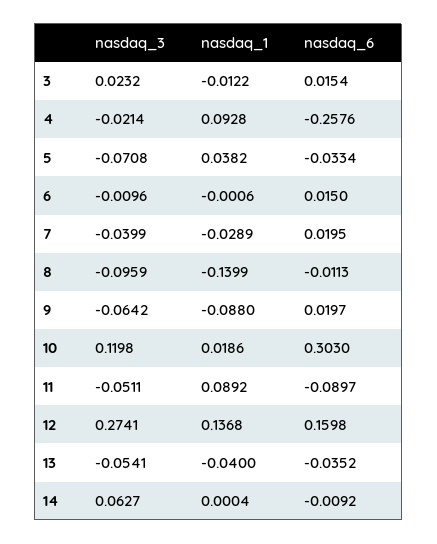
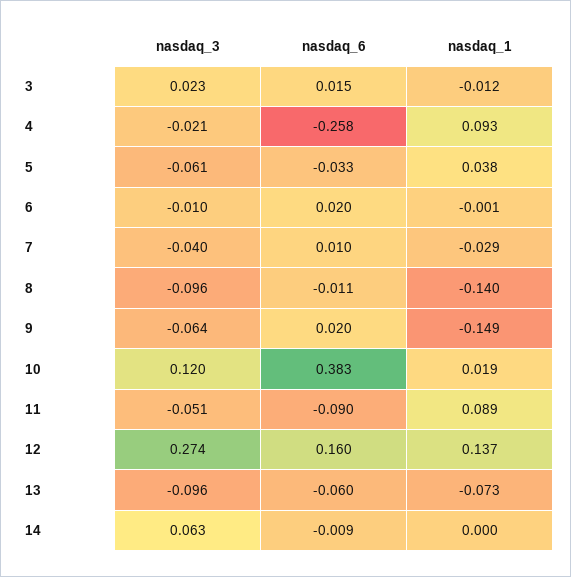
nasdaq_3, 5: -0.0708 -> -0.061
nasdaq_6, 6: 0.015 -> 0.02
nasdaq_6, 7: 0.0195 -> 0.01
nasdaq_1, 9: -0.088 -> -0.149
nasdaq_6, 10: 0.303 -> 0.383
nasdaq_3, 13: -0.0541 -> -0.096
nasdaq_1, 13: -0.04 -> -0.073
nasdaq_6, 13: -0.0352 -> -0.06

